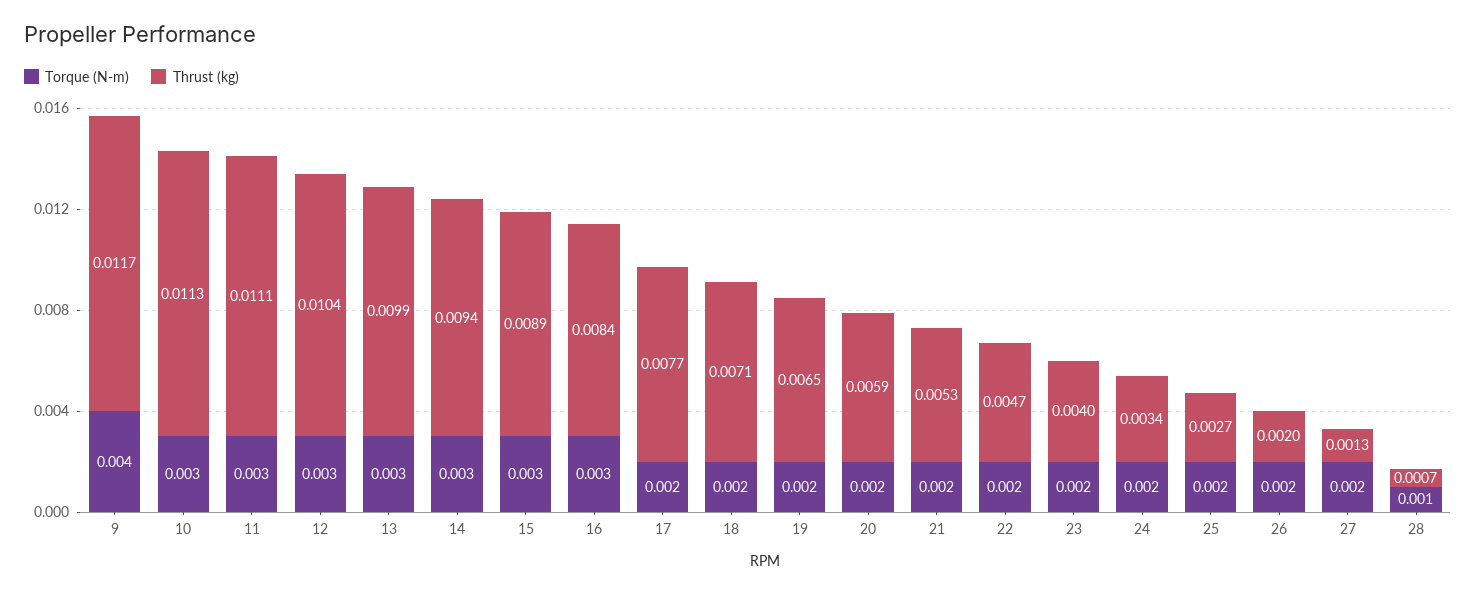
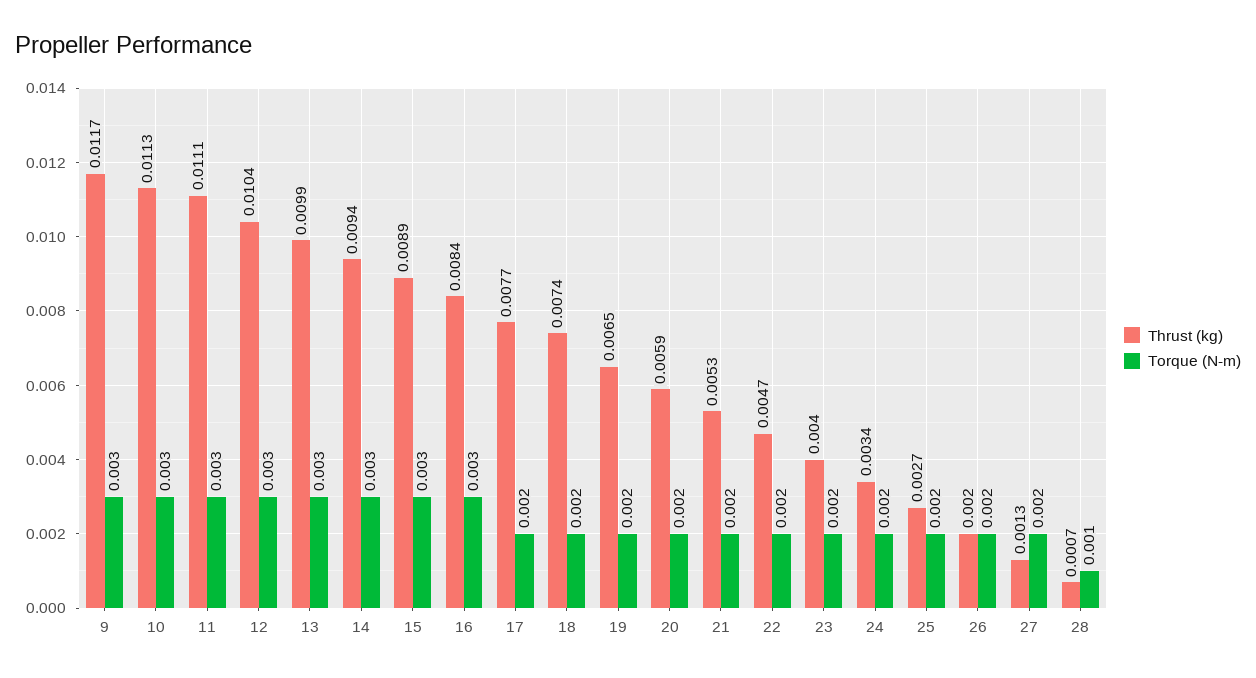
Torque (N-m), 9: 0.004 -> 0.003
Thrust (kg), 18: 0.0071 -> 0.0074

